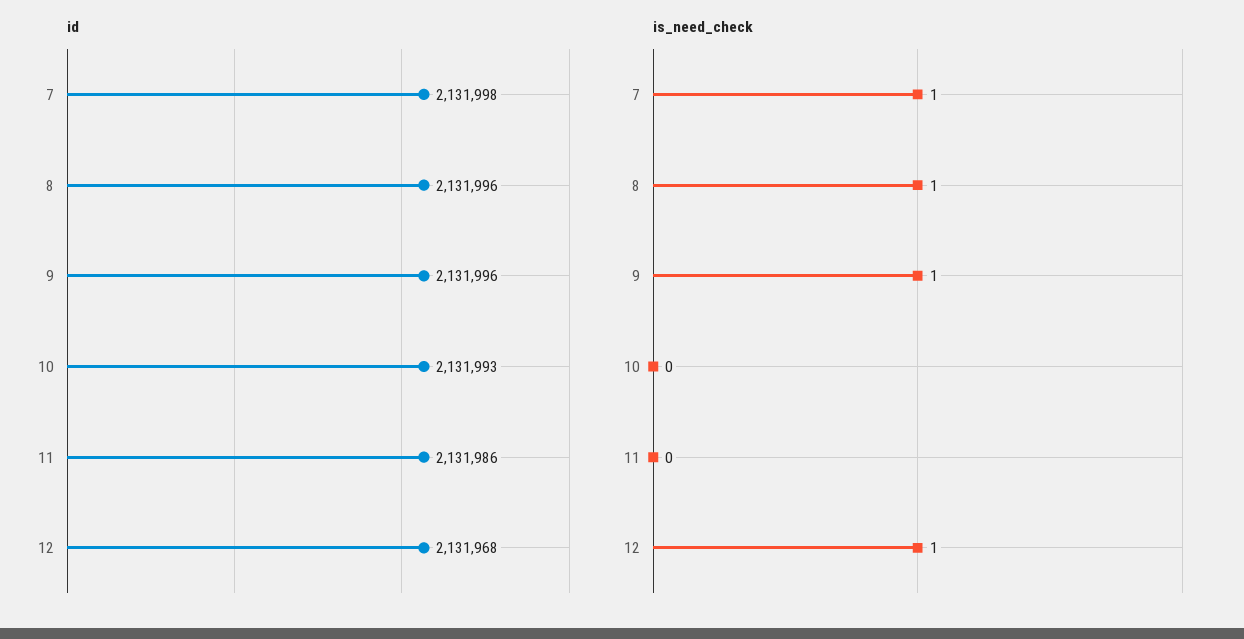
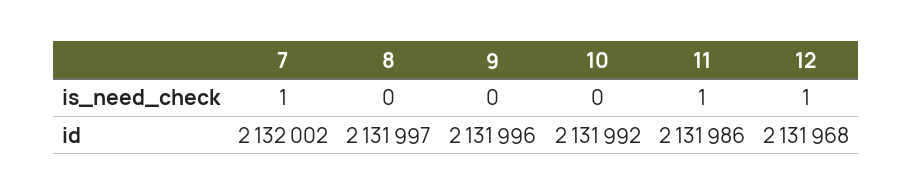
id, 7: 2131998 -> 2132002
id, 8: 2131996 -> 2131997
id, 10: 2131993 -> 2131992
is_need_check, 8: 1 -> 0
is_need_check, 9: 1 -> 0
is_need_check, 11: 0 -> 1

